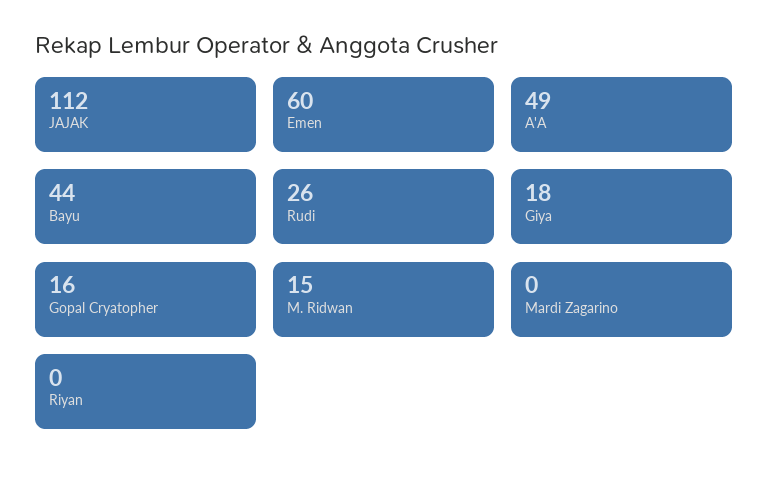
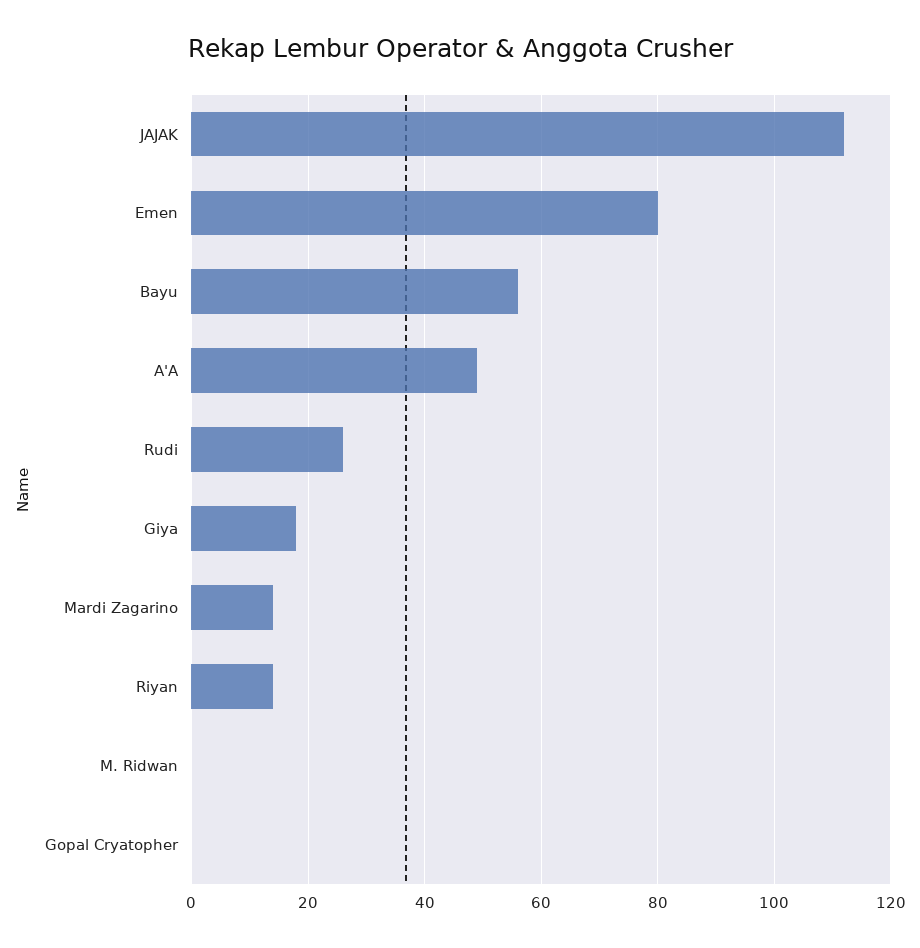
Emen: 60 -> 80
Bayu: 44 -> 55
Gopal Cryatopher: 16 -> 0
M. Ridwan: 15 -> 0
Mardi Zagarino: 0 -> 15
Riyan: 0 -> 15

